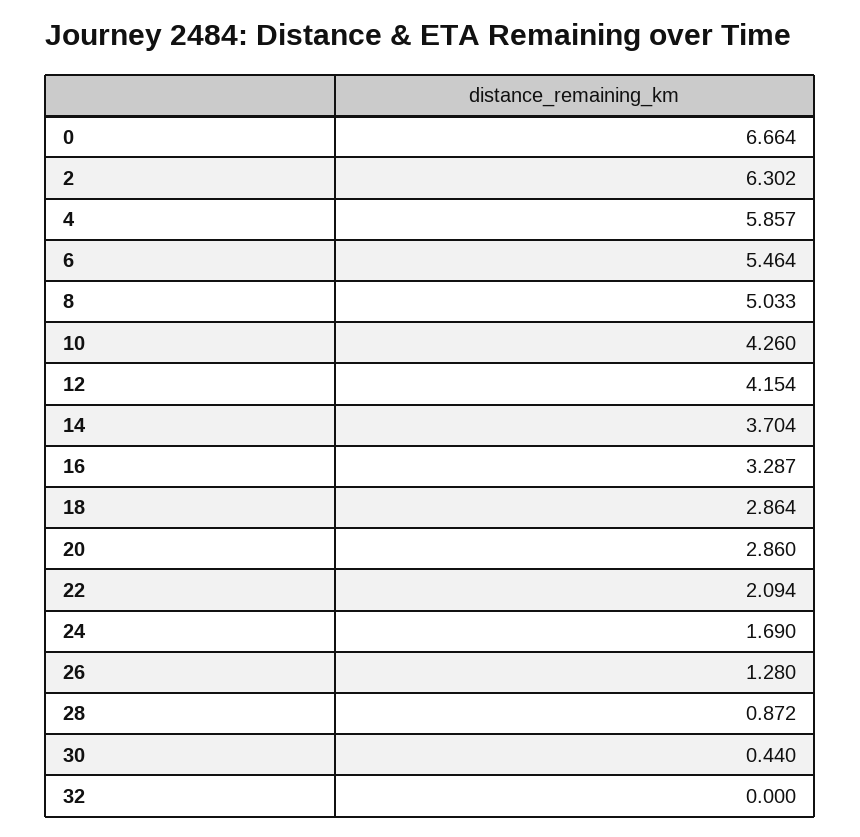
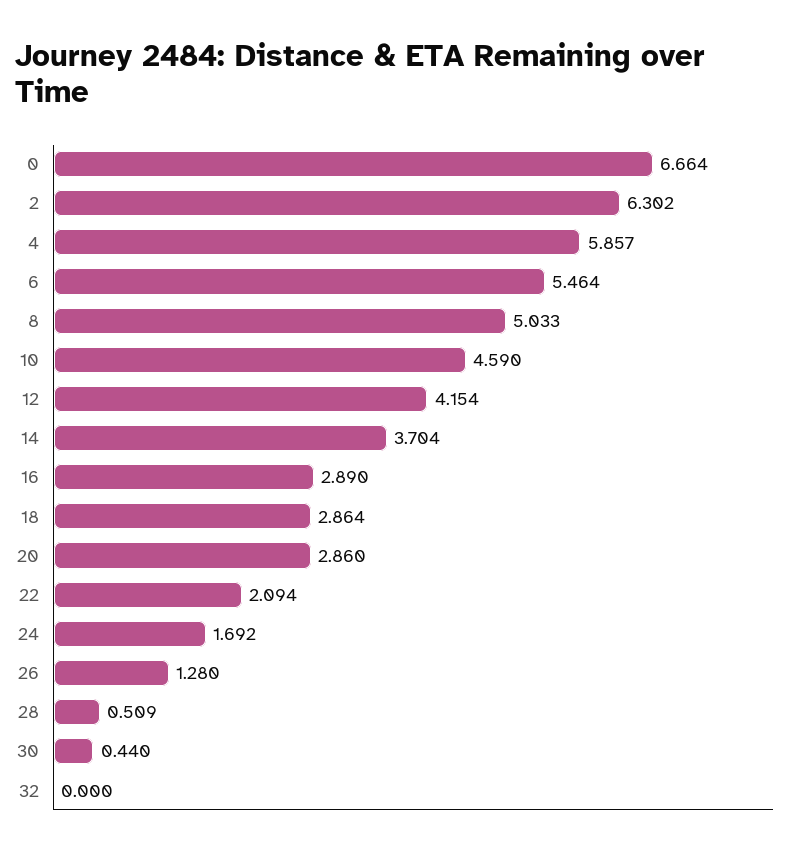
10: 4.26 -> 4.59
16: 3.287 -> 2.89
24: 1.69 -> 1.692
28: 0.872 -> 0.509

